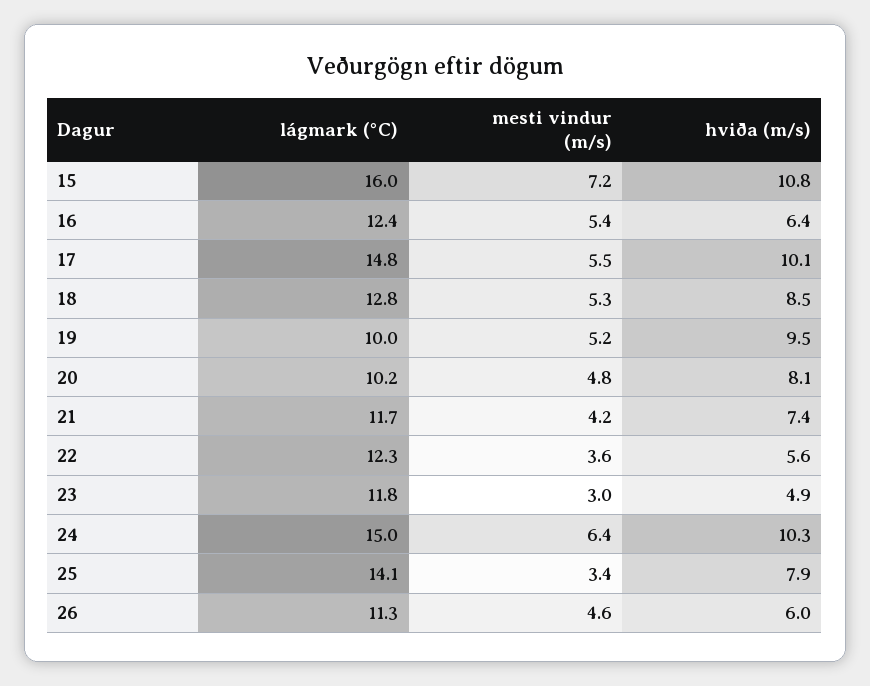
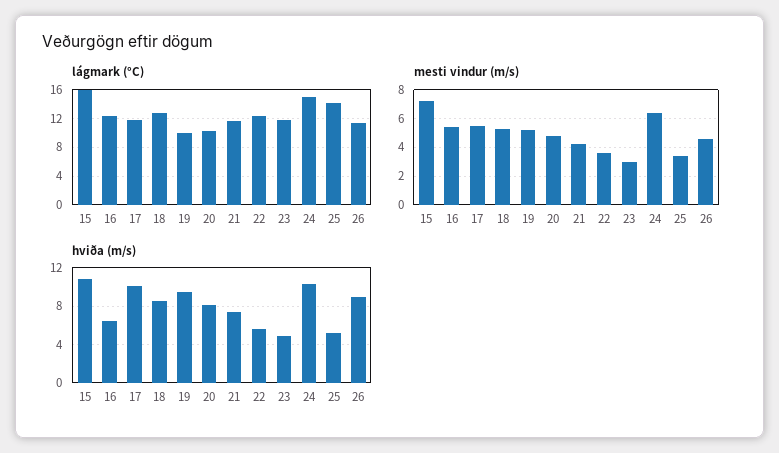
lágmark (°C), 17: 14.8 -> 12
hviða (m/s), 25: 7.9 -> 5
hviða (m/s), 26: 6 -> 9

